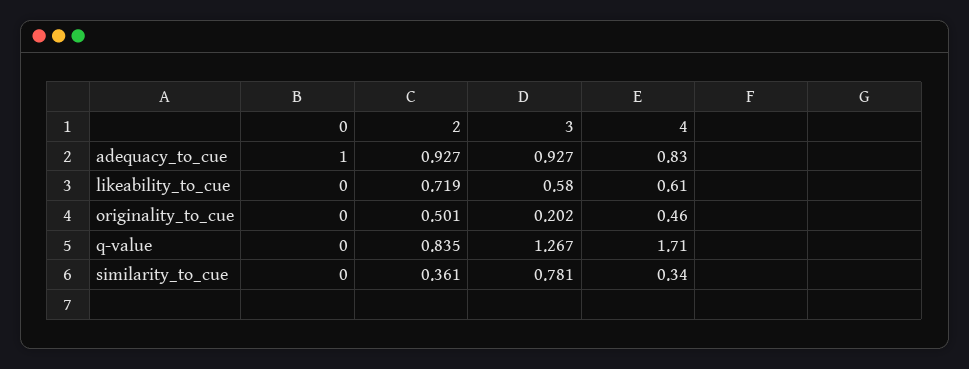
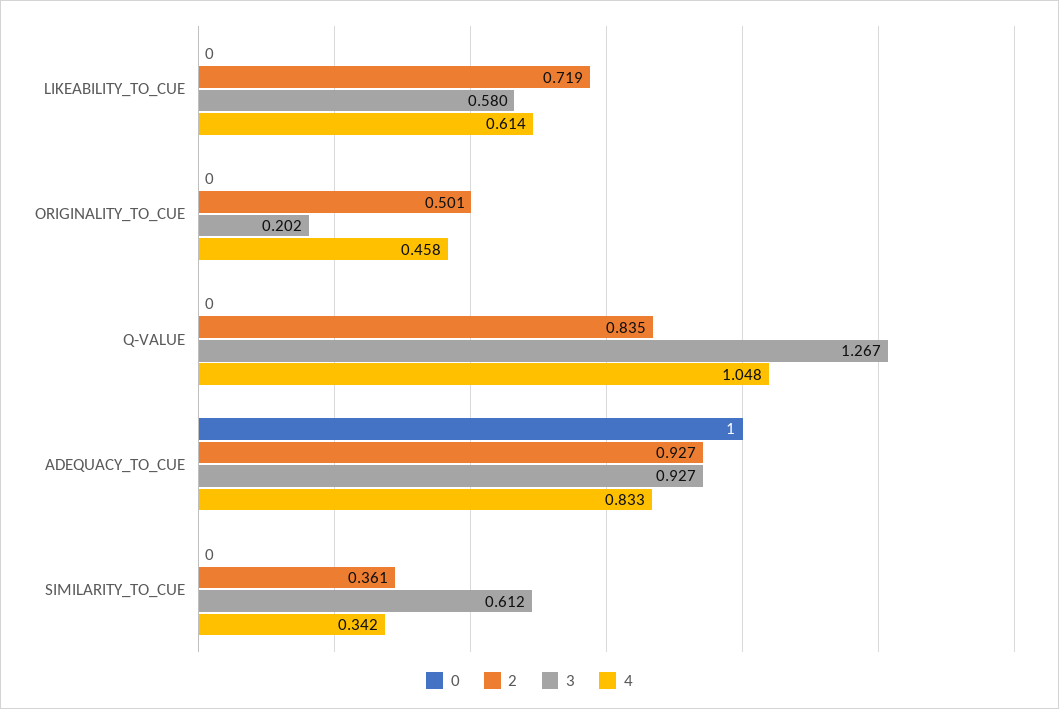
4, q-value: 1.71 -> 1.048
3, similarity_to_cue: 0.781 -> 0.612

